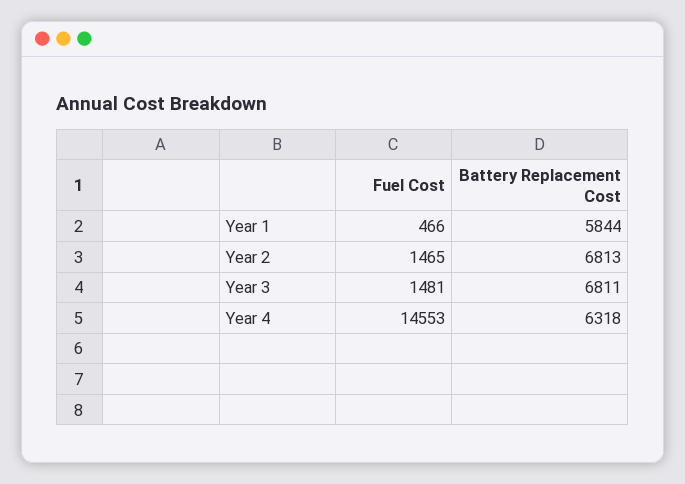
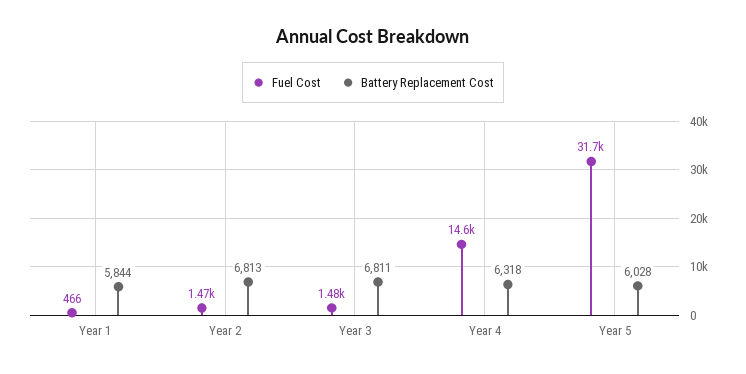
Fuel Cost, Year 5: none -> 31700
Battery Replacement Cost, Year 5: none -> 6028

